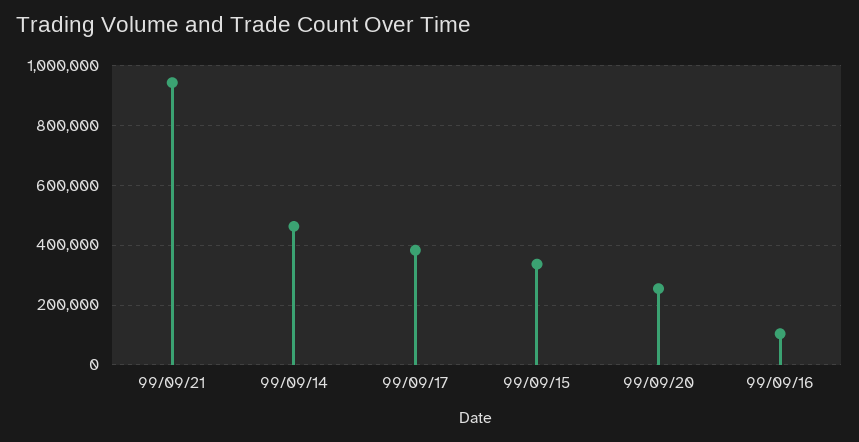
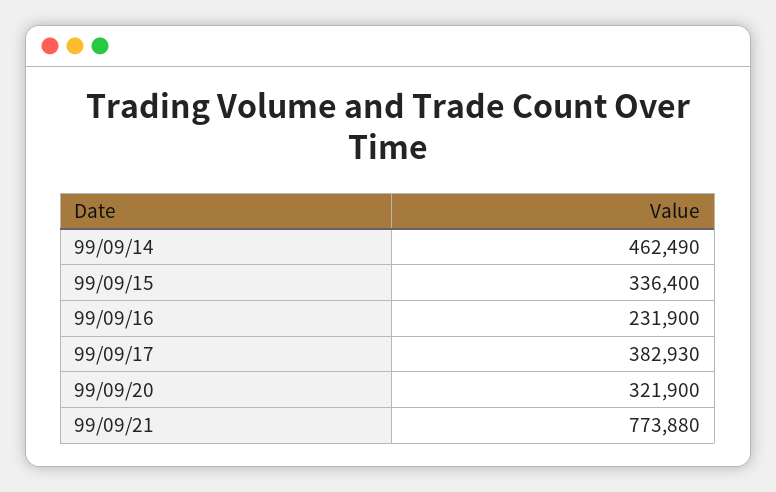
99/09/21: 950000 -> 773880
99/09/20: 250000 -> 321900
99/09/16: 100000 -> 231900

